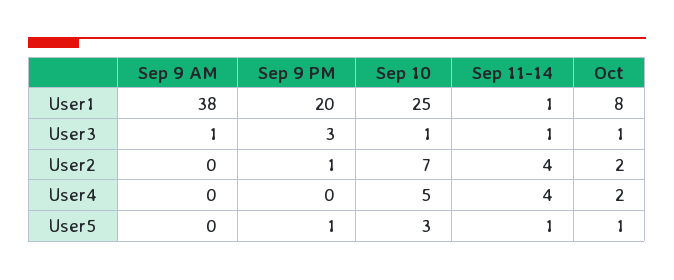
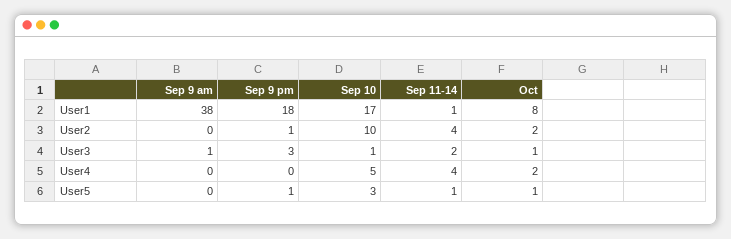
Sep 9 PM, User1: 20 -> 18
Sep 10, User1: 25 -> 17
Sep 11-14, User3: 1 -> 2
Sep 10, User2: 7 -> 10

